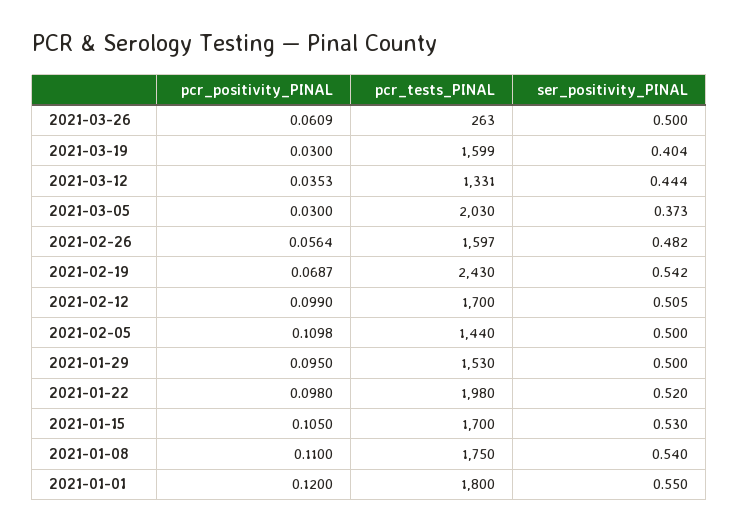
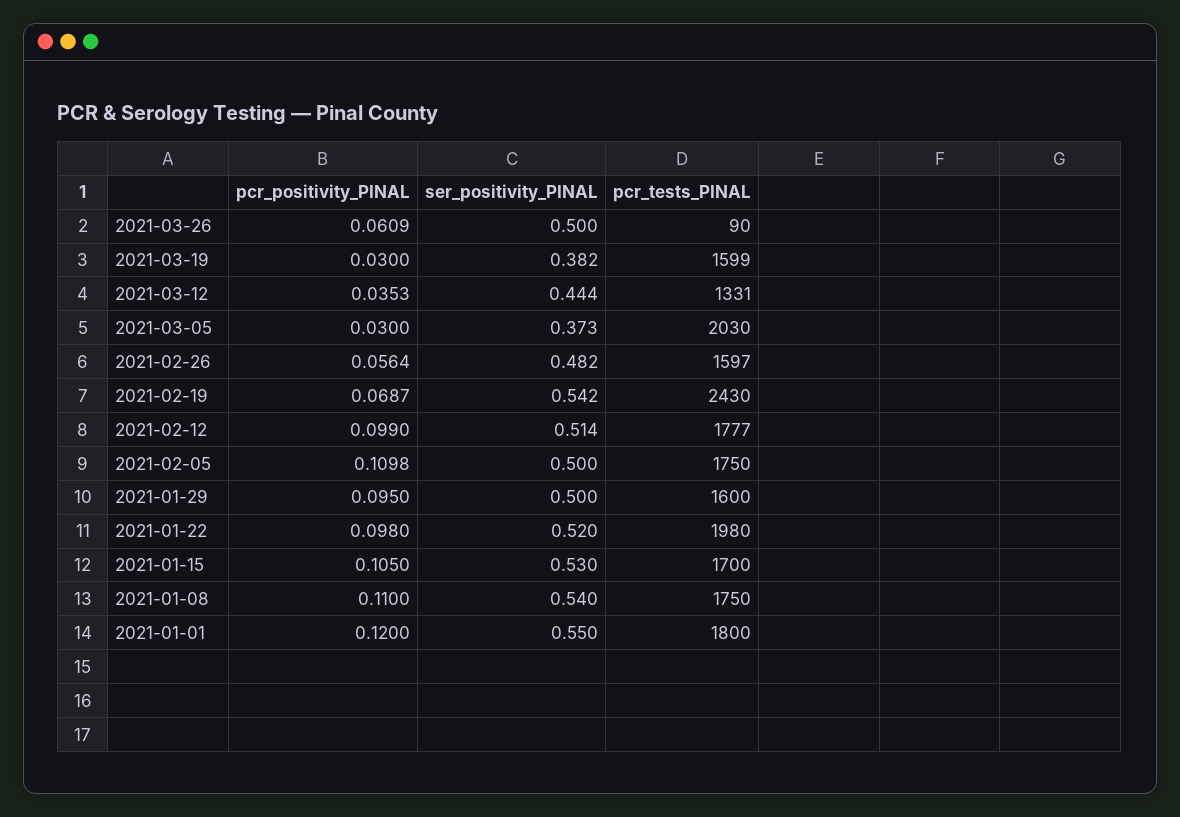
pcr_tests_PINAL, 2021-03-26: 263 -> 90
ser_positivity_PINAL, 2021-03-19: 0.404 -> 0.382
pcr_tests_PINAL, 2021-02-12: 1700 -> 1777
ser_positivity_PINAL, 2021-02-12: 0.505 -> 0.514
pcr_tests_PINAL, 2021-02-05: 1440 -> 1750
pcr_tests_PINAL, 2021-01-29: 1530 -> 1600

